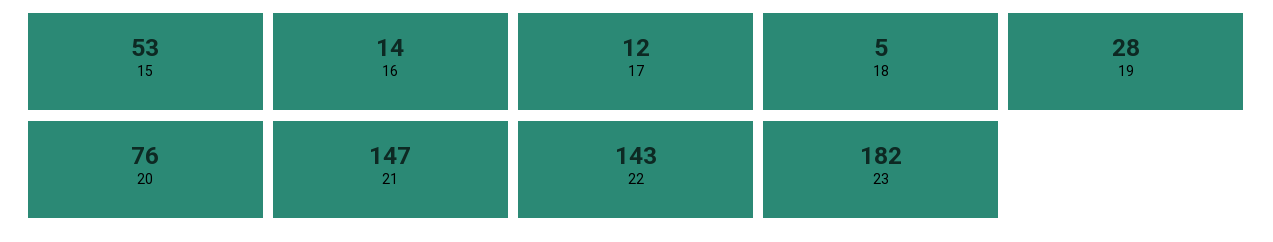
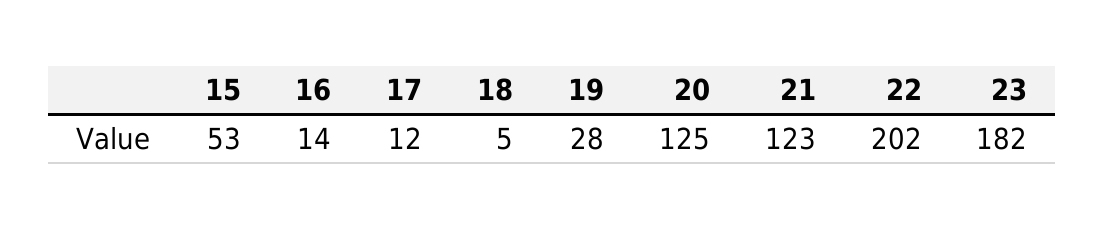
20: 76 -> 125
21: 147 -> 123
22: 143 -> 202

